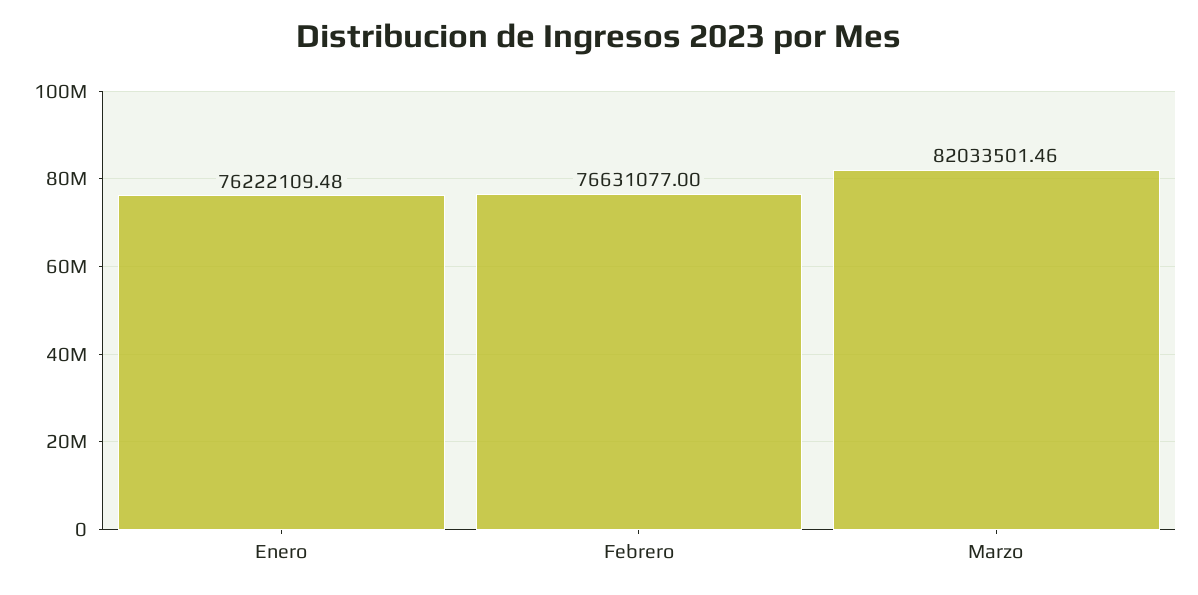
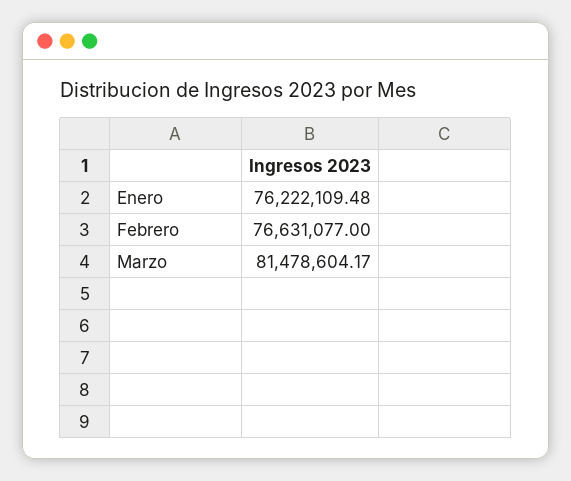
Marzo: 82033501.46 -> 81478604.17

